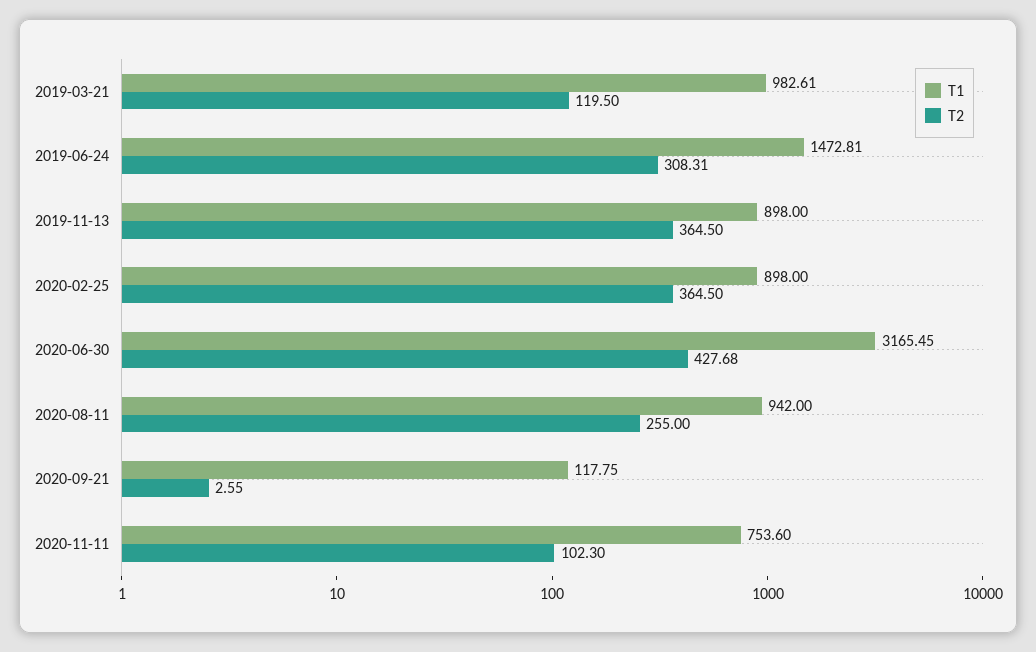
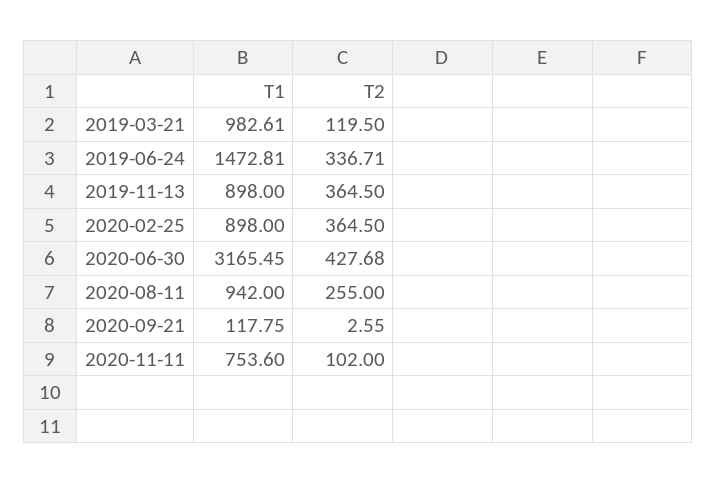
T2, 2019-06-24: 308.31 -> 336.71
T2, 2020-11-11: 102.3 -> 102

